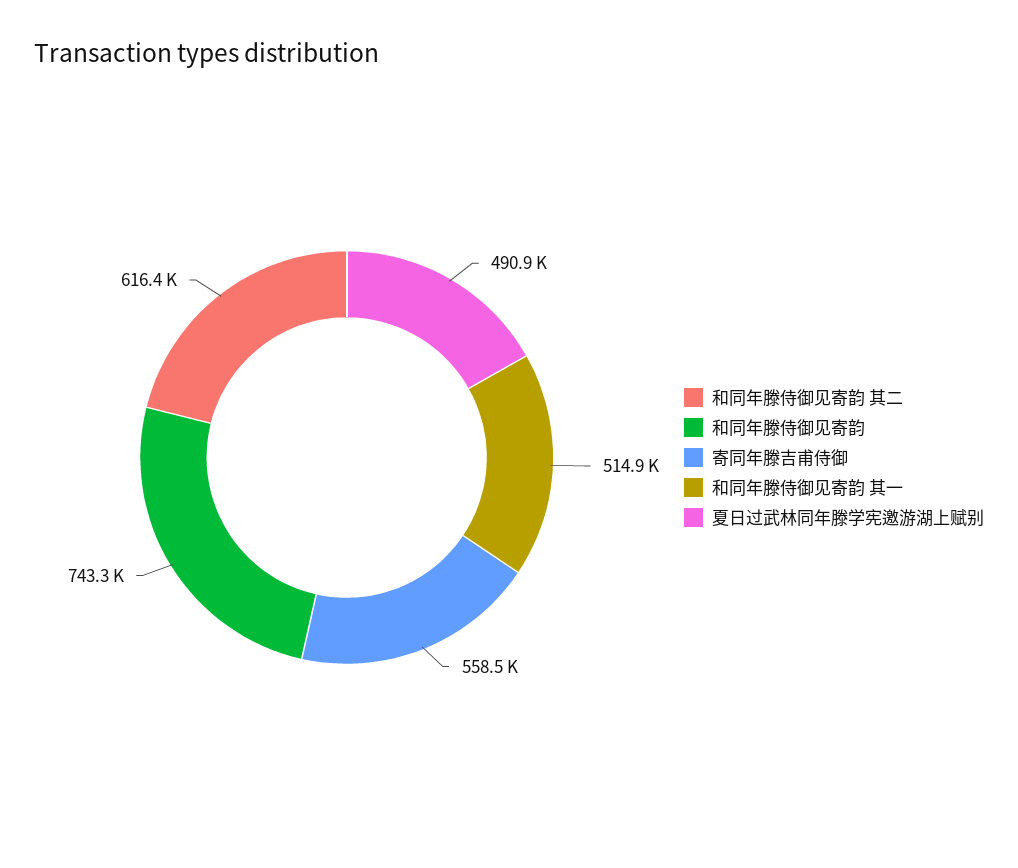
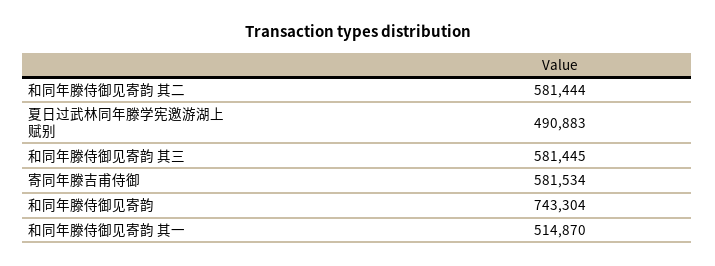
和同年滕侍御见寄韵 其二: 616400 -> 581444
寄同年滕吉甫侍御: 558500 -> 581534
和同年滕侍御见寄韵 其三: none -> 581445

